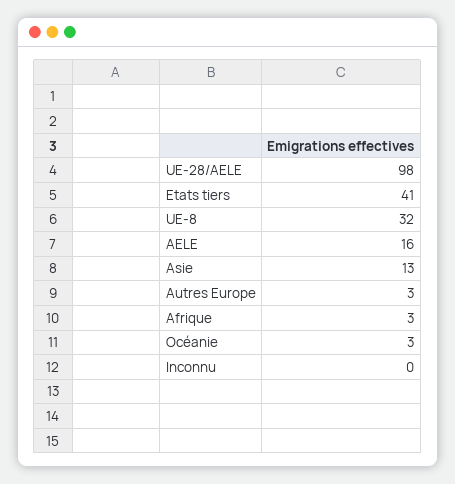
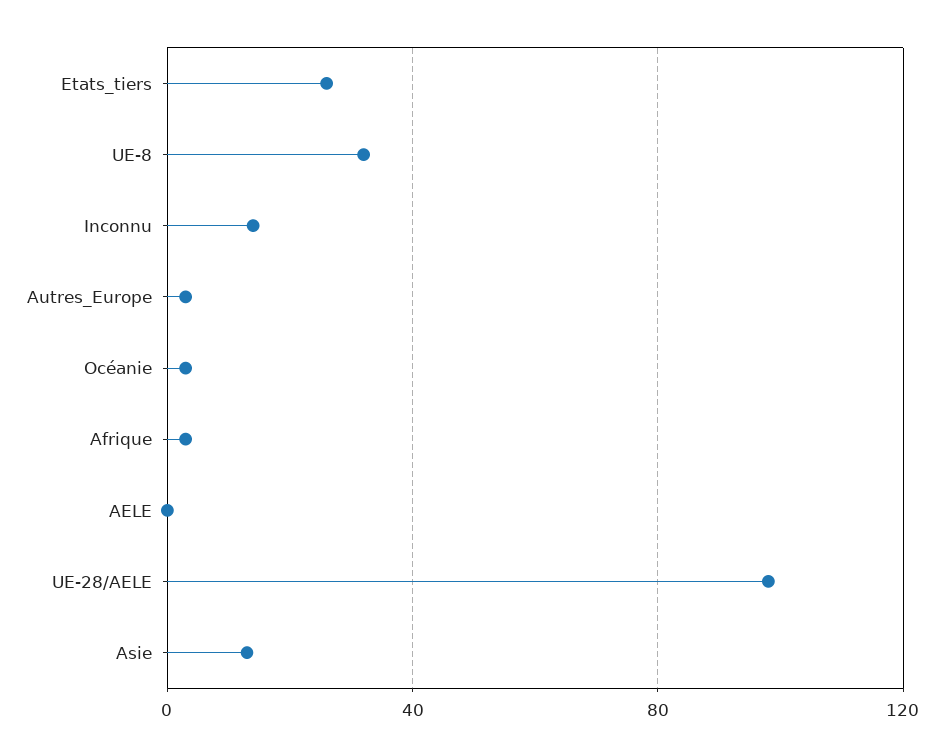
Etats tiers: 41 -> 25
AELE: 16 -> 0
Inconnu: 0 -> 15

